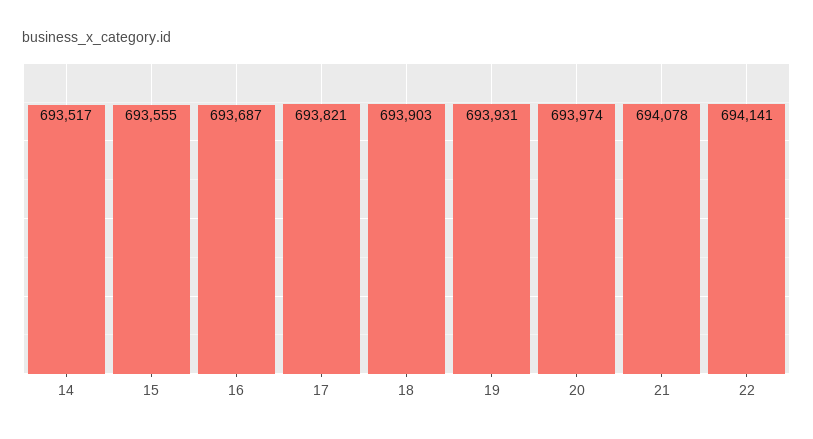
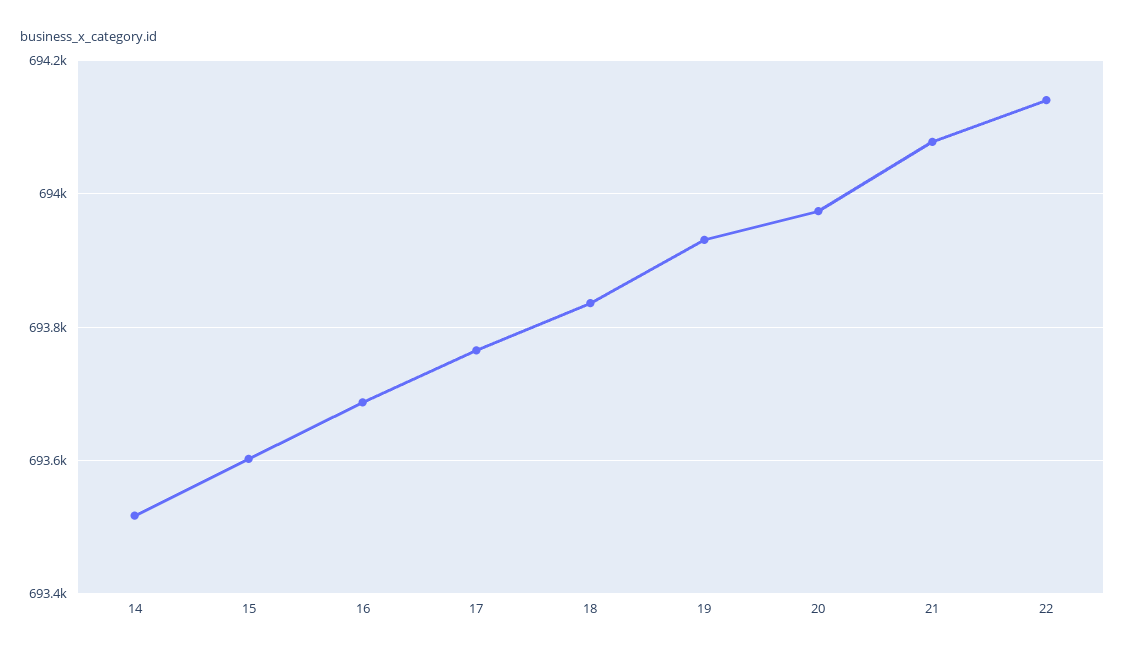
15: 693555 -> 693600
17: 693821 -> 693760
18: 693903 -> 693840

